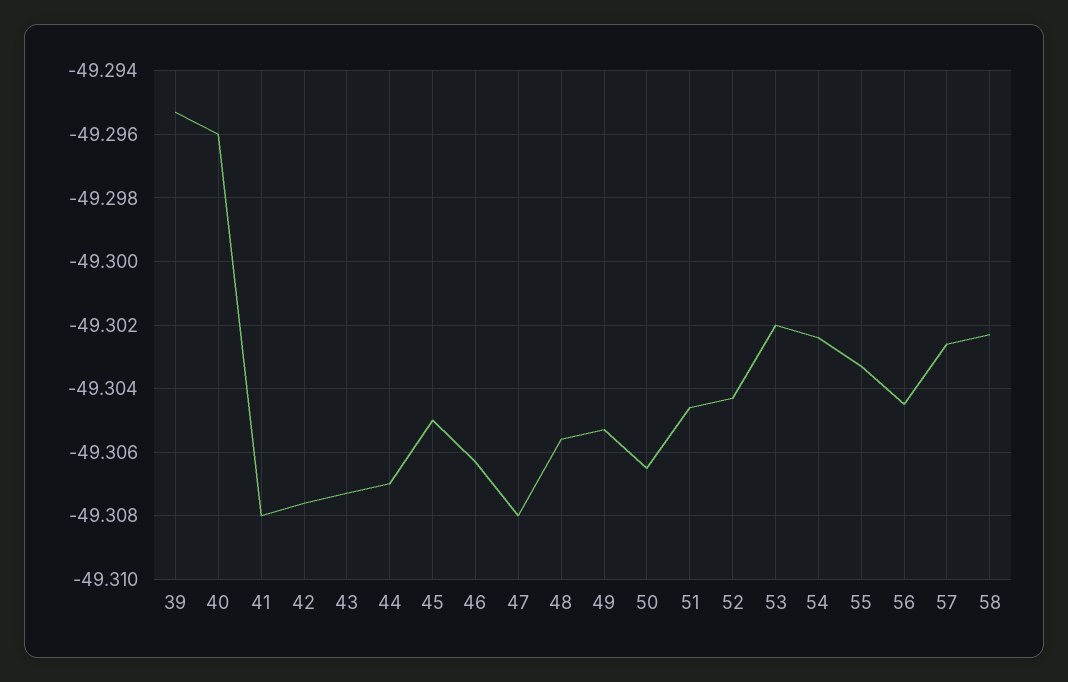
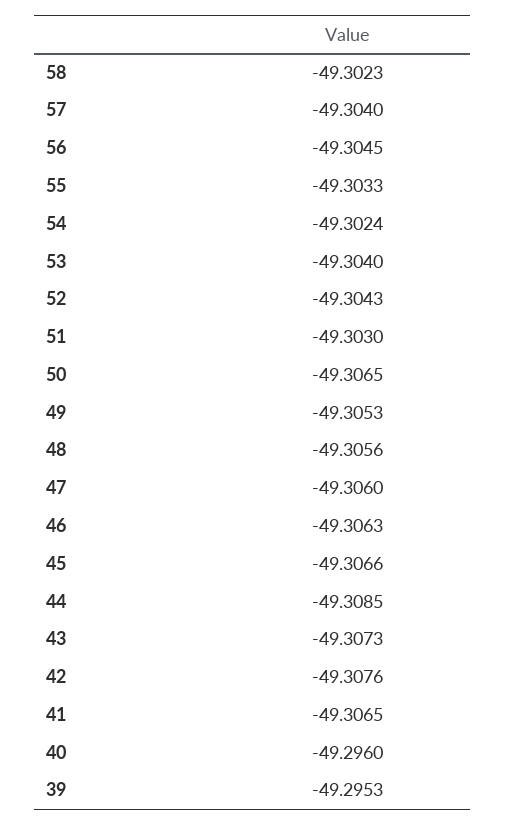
41: -49.308 -> -49.3065
44: -49.307 -> -49.3085
45: -49.305 -> -49.3066
47: -49.308 -> -49.306
51: -49.3045 -> -49.303
53: -49.302 -> -49.304
57: -49.3025 -> -49.304

